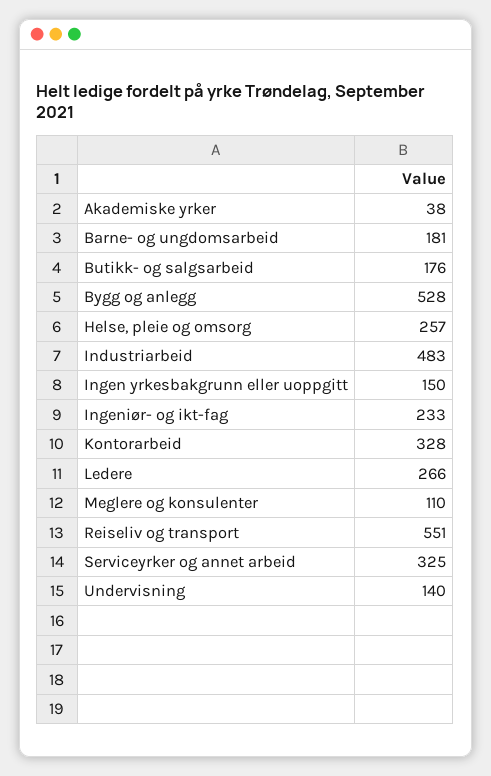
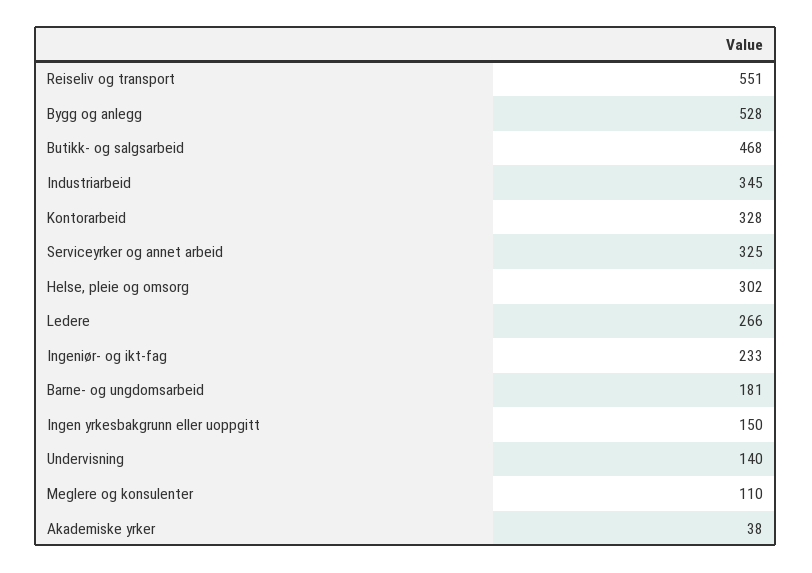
Butikk- og salgsarbeid: 176 -> 468
Helse, pleie og omsorg: 257 -> 302
Industriarbeid: 483 -> 345

